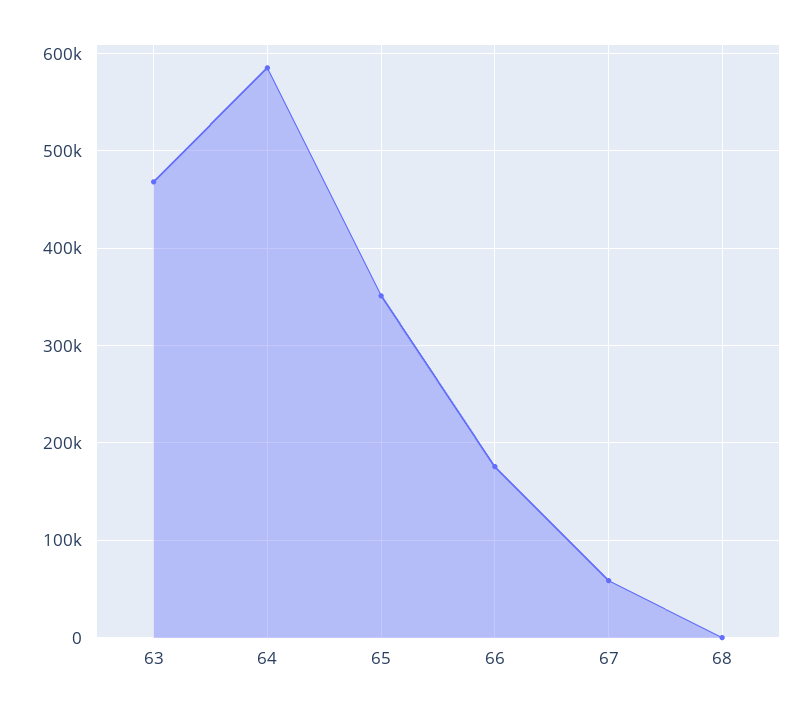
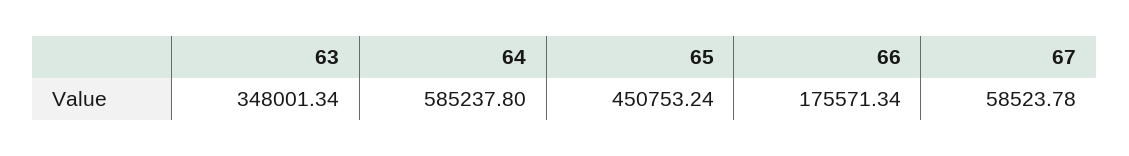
63: 470000 -> 348001.34
65: 350000 -> 450753.24
68: 0 -> none

